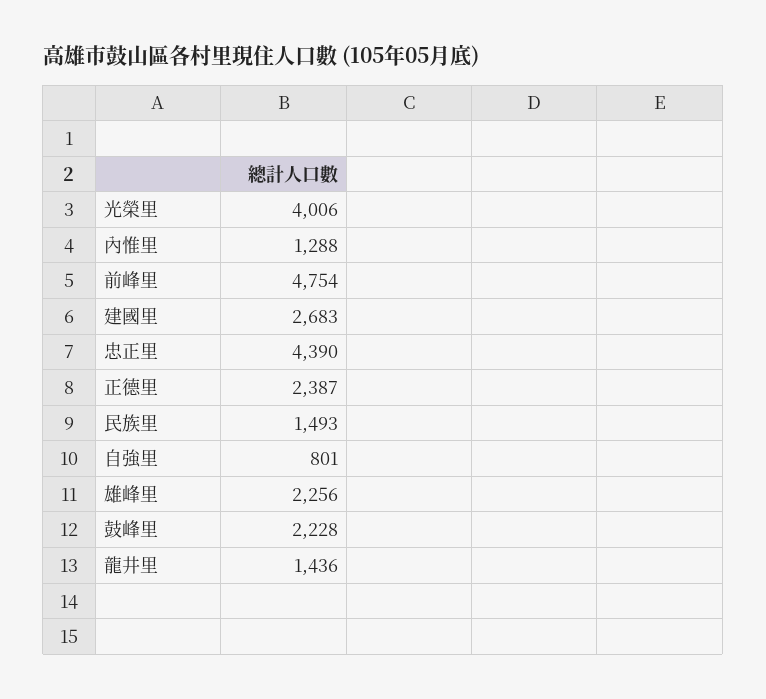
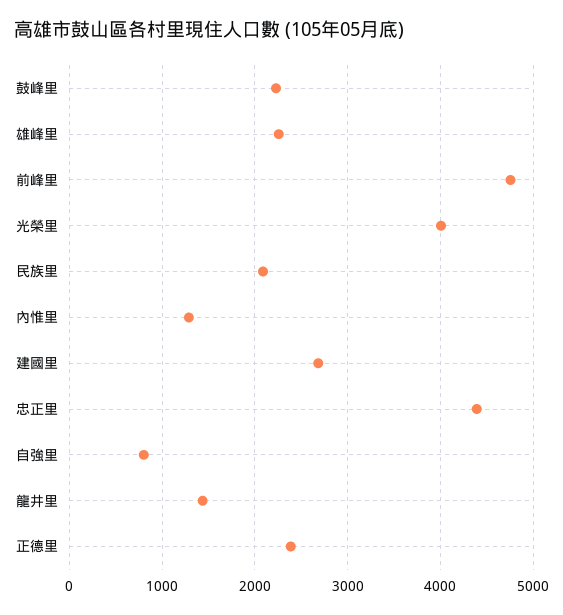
民族里: 1493 -> 2100

